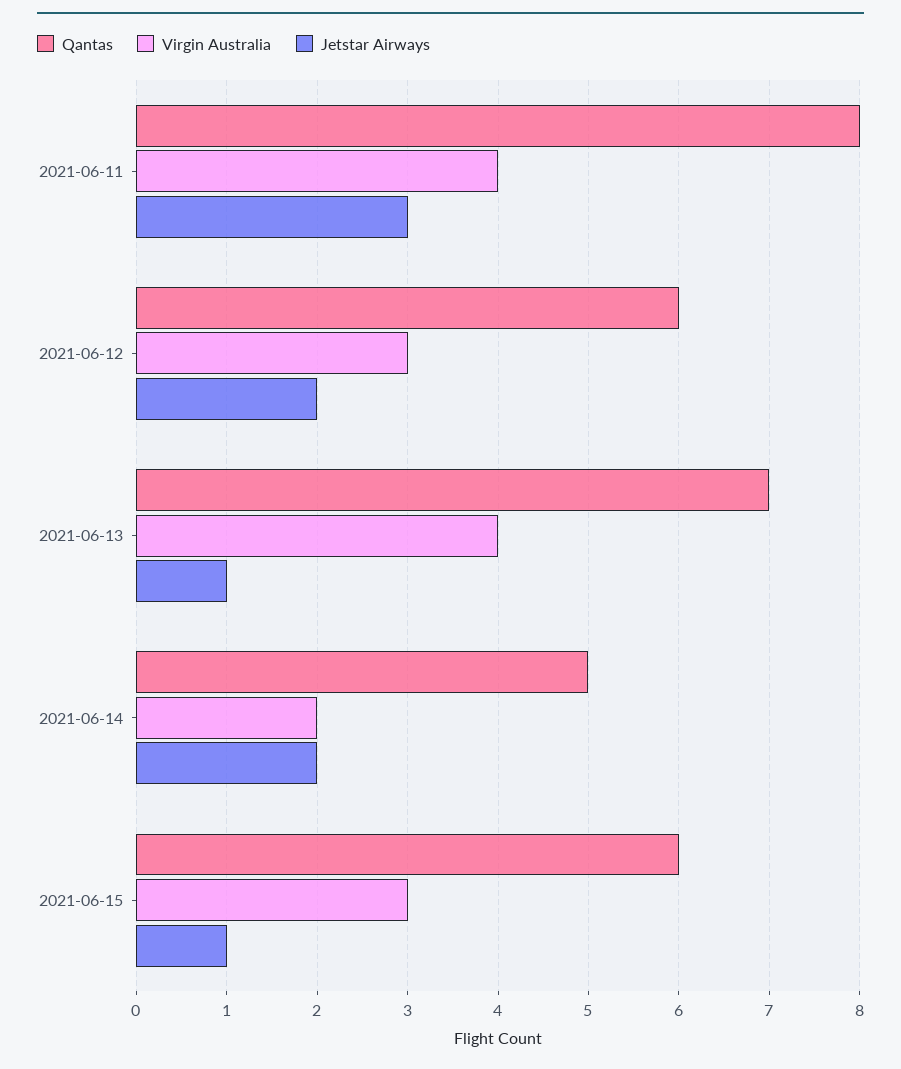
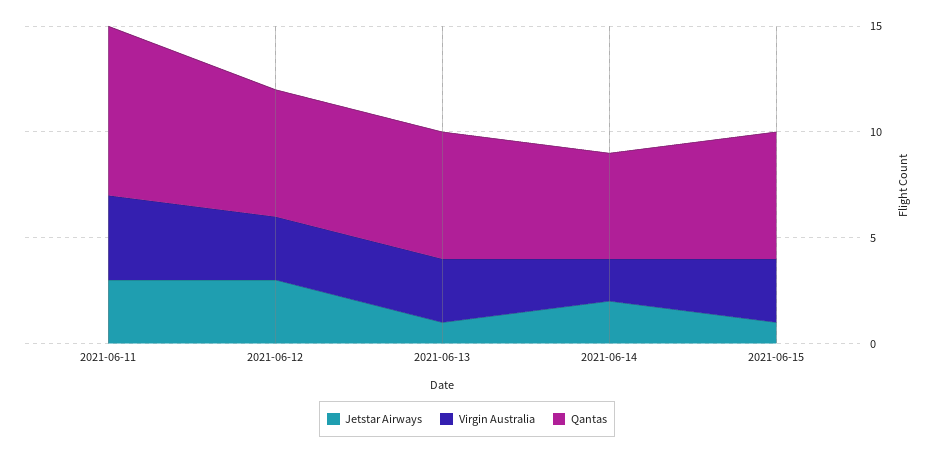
Jetstar Airways, 2021-06-12: 2 -> 3
Qantas, 2021-06-13: 7 -> 6
Virgin Australia, 2021-06-13: 4 -> 3

